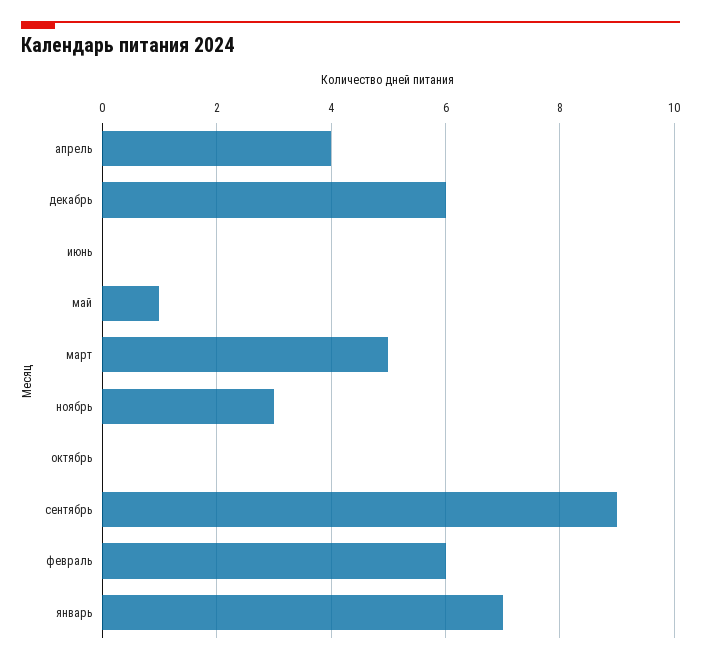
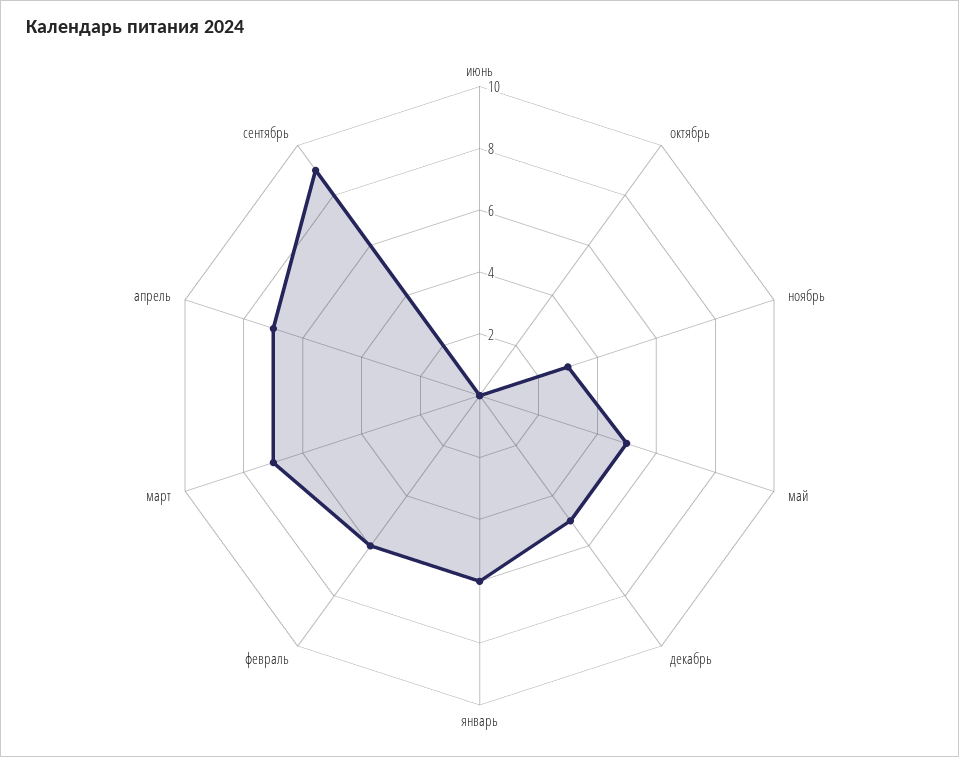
апрель: 4 -> 7
декабрь: 6 -> 5
май: 1 -> 5
март: 5 -> 7
январь: 7 -> 6

